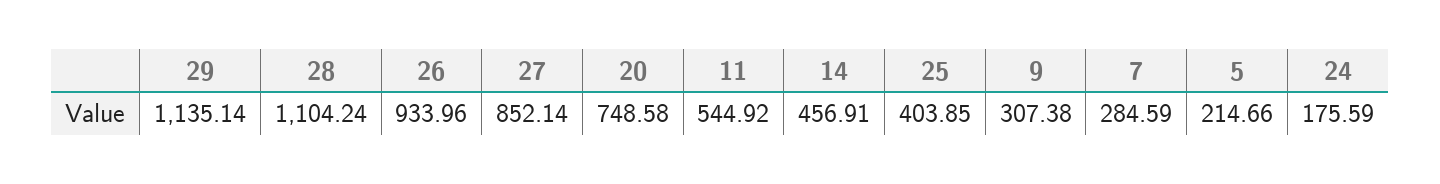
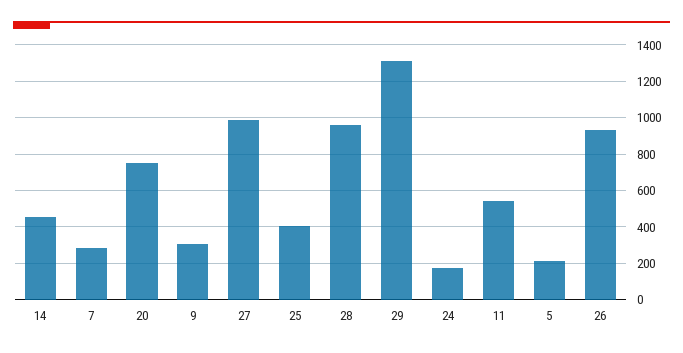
29: 1135.14 -> 1300
28: 1104.24 -> 950
27: 852.14 -> 1000

